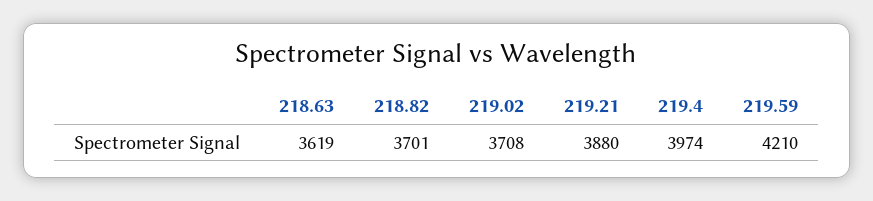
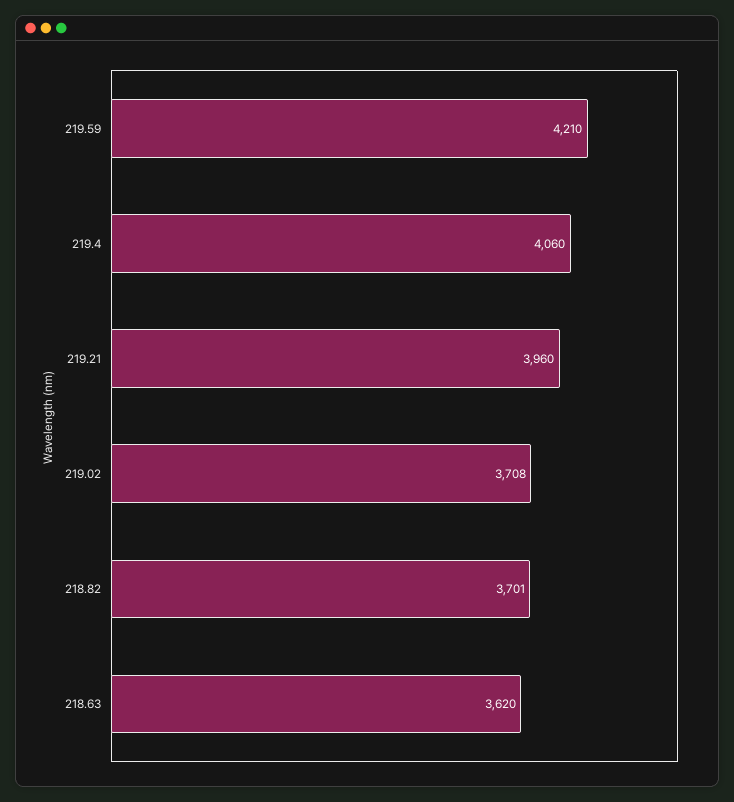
218.63: 3619 -> 3620
219.21: 3880 -> 3960
219.4: 3974 -> 4060

